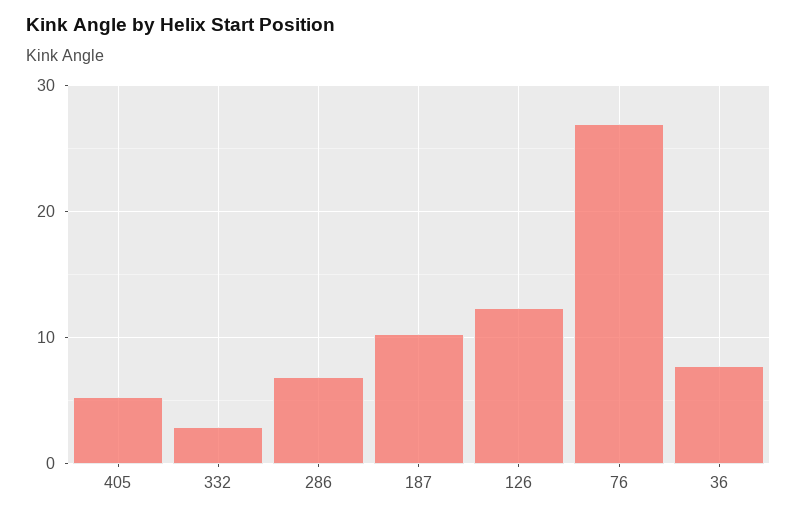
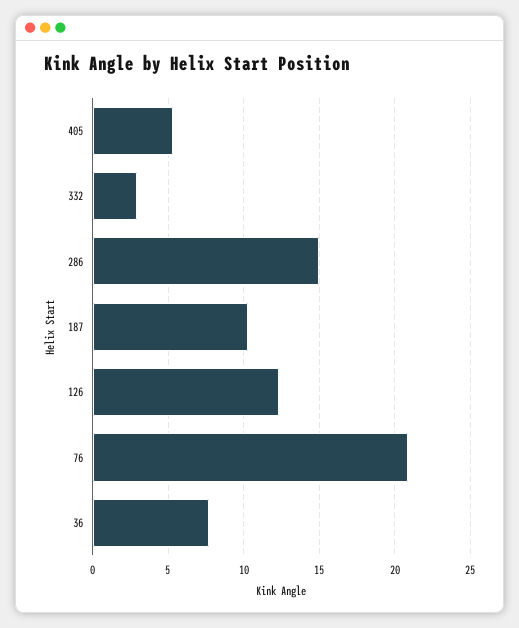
286: 7 -> 15
76: 27 -> 21

